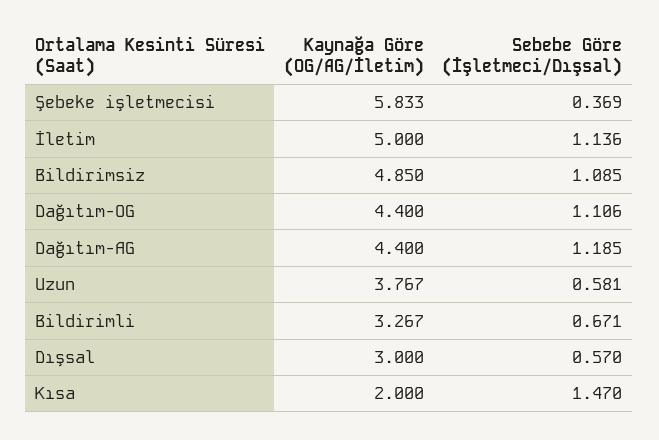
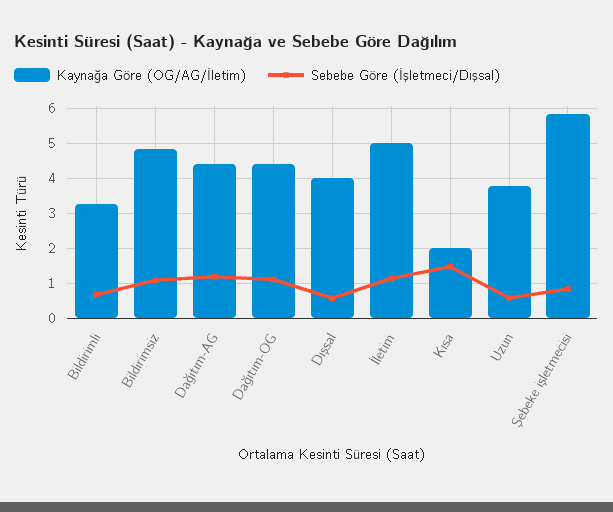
Sebebe Göre (İşletmeci/Dışsal), Şebeke işletmecisi: 0.369 -> 0.8
Kaynağa Göre (OG/AG/İletim), Dışsal: 3 -> 4

